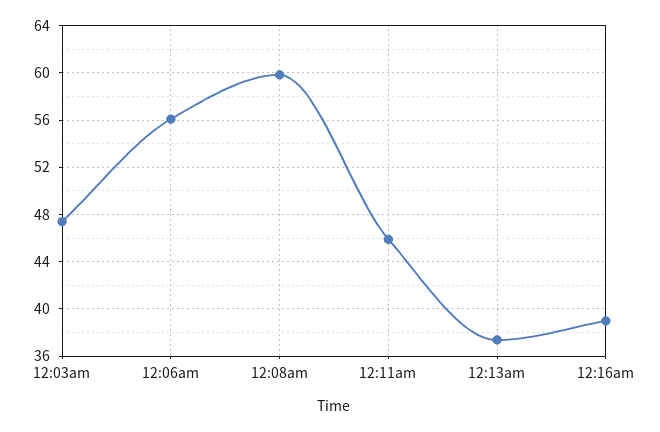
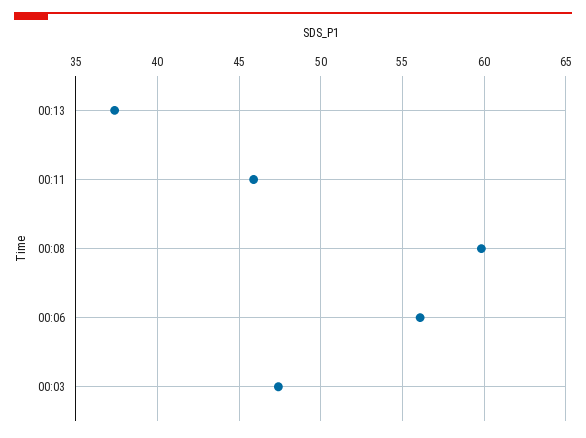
12:16am: 39 -> none

